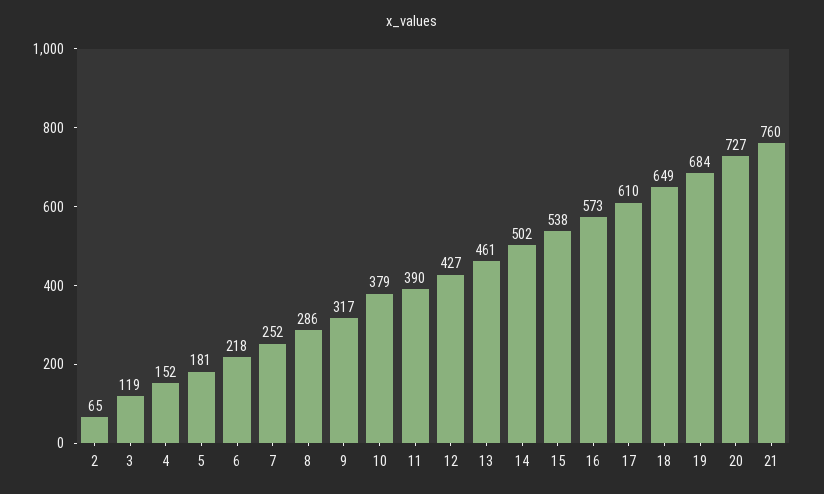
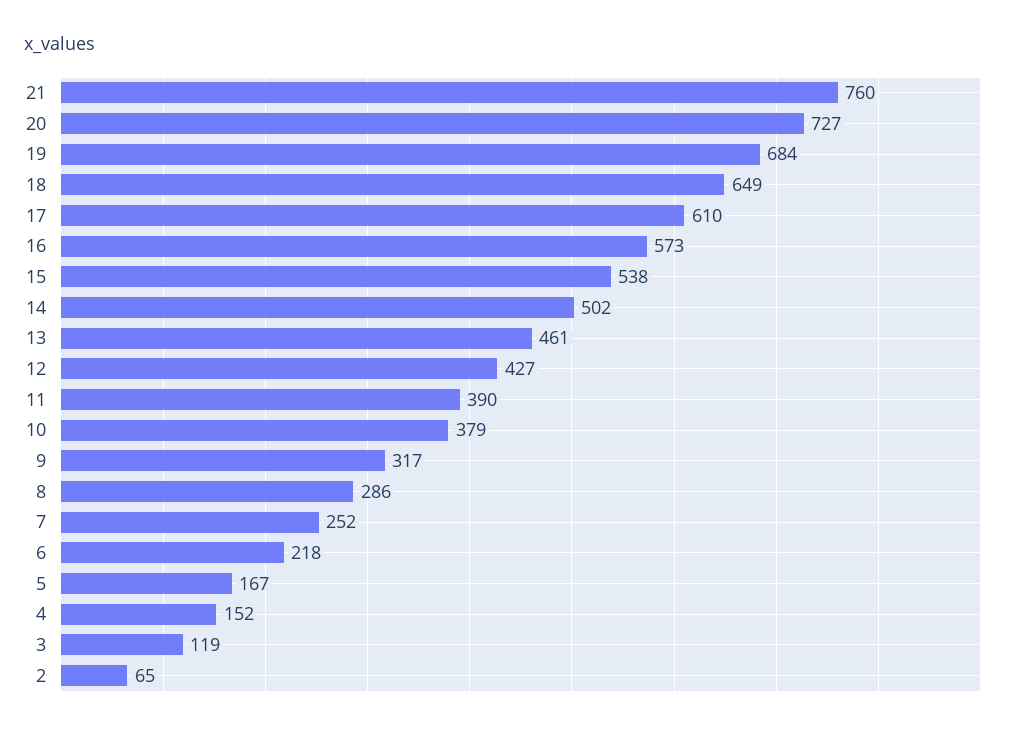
5: 181 -> 167

